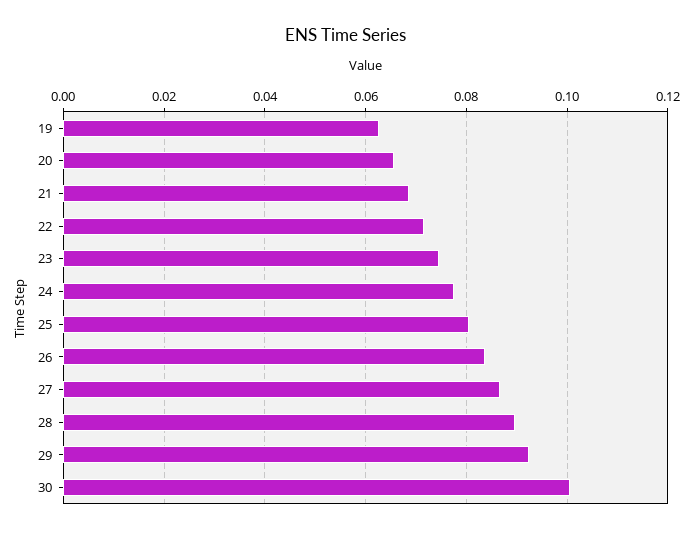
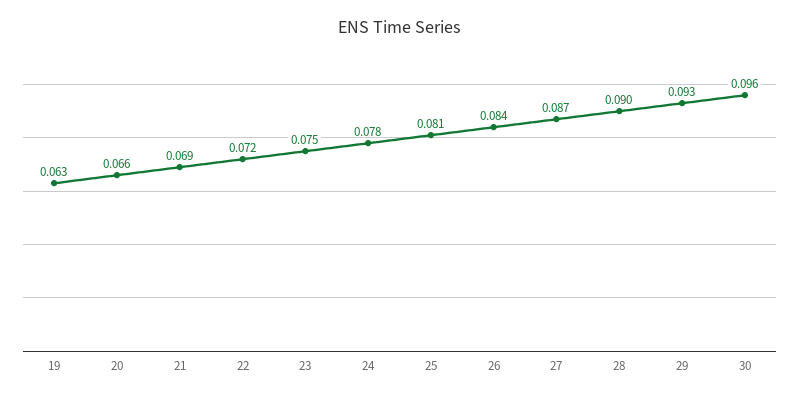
30: 0.1 -> 0.096

